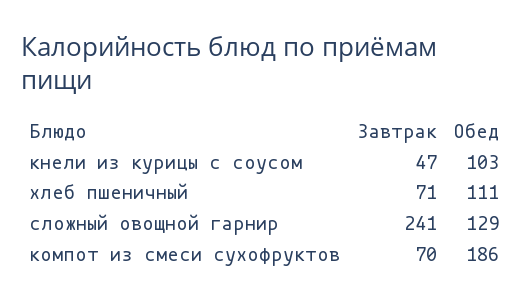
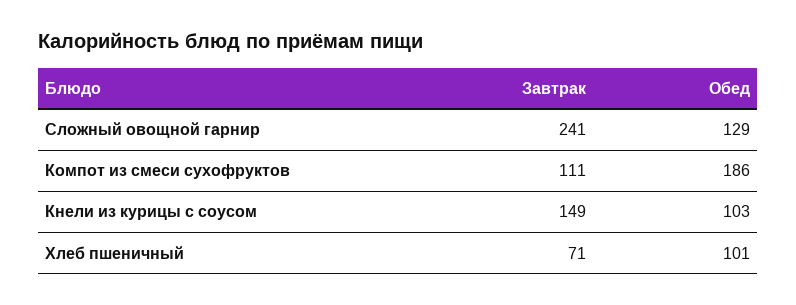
Завтрак, кнели из курицы с соусом: 47 -> 149
Обед, хлеб пшеничный: 111 -> 101
Завтрак, компот из смеси сухофруктов: 70 -> 111

